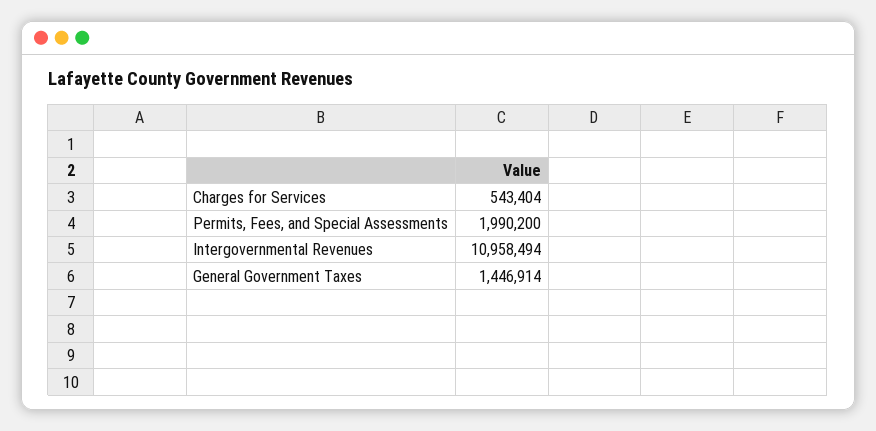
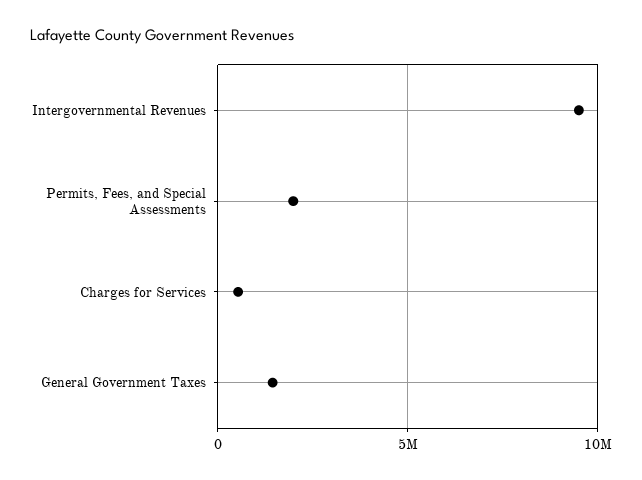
Intergovernmental Revenues: 10958494 -> 9500000

